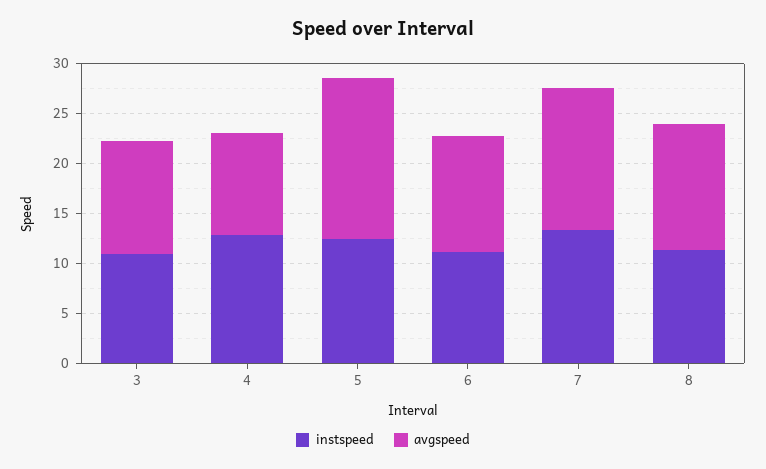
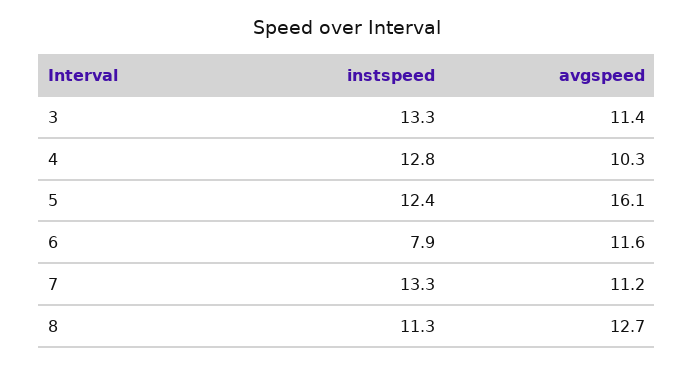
instspeed, 3: 11 -> 13.3
instspeed, 6: 11 -> 7.9
avgspeed, 7: 14 -> 11.2

